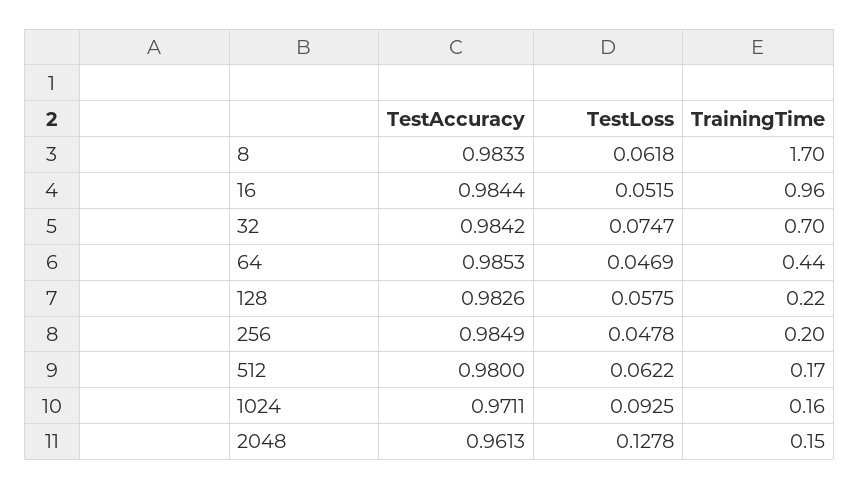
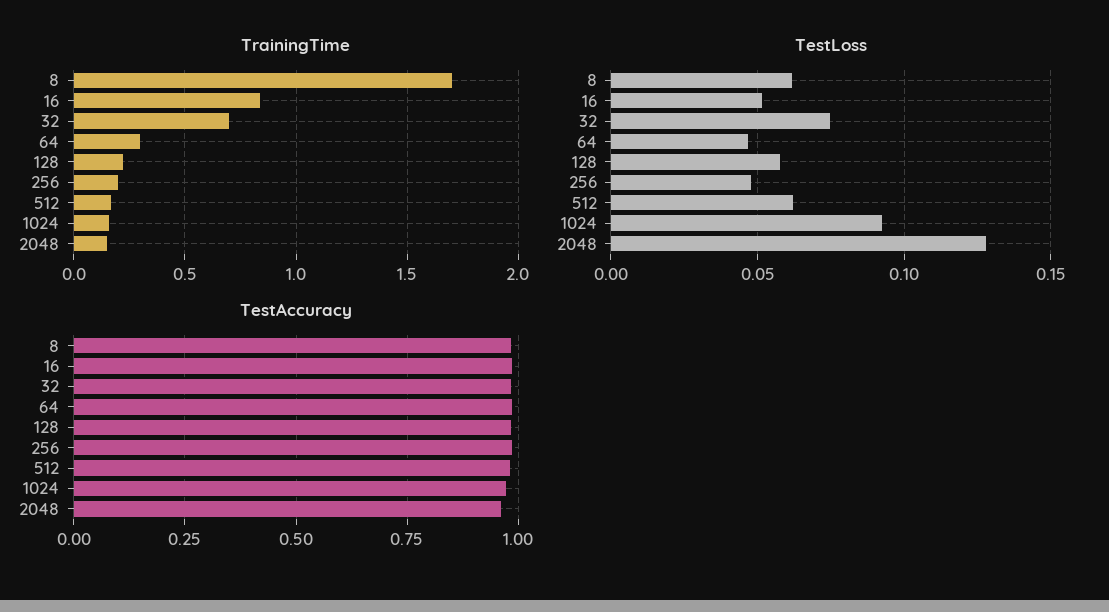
TrainingTime, 16: 0.96 -> 0.85
TrainingTime, 64: 0.44 -> 0.3

